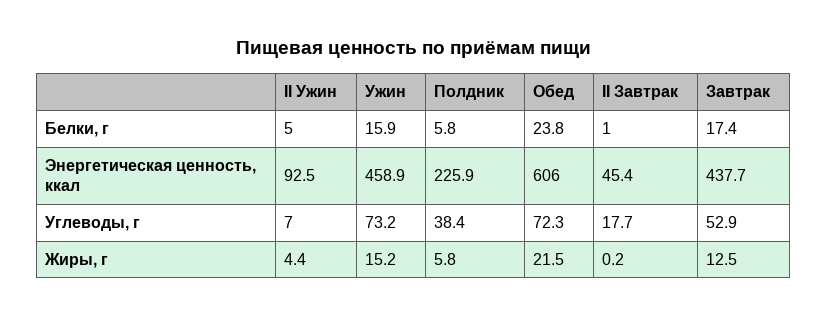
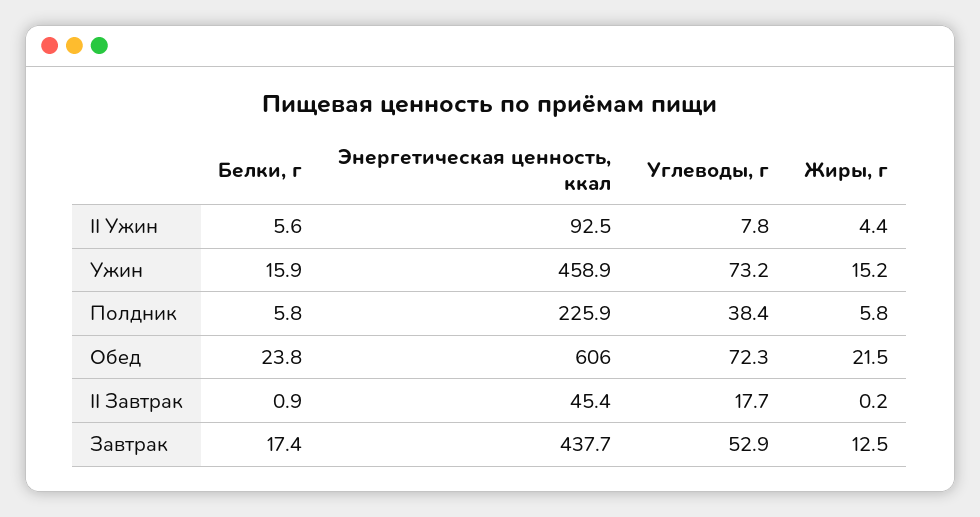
II Ужин, Белки, г: 5 -> 5.6
II Завтрак, Белки, г: 1 -> 0.9
II Ужин, Углеводы, г: 7 -> 7.8

